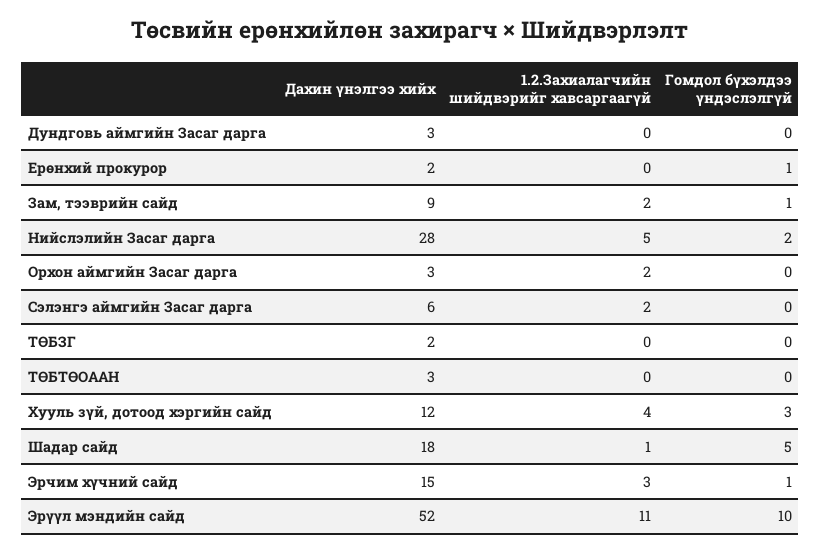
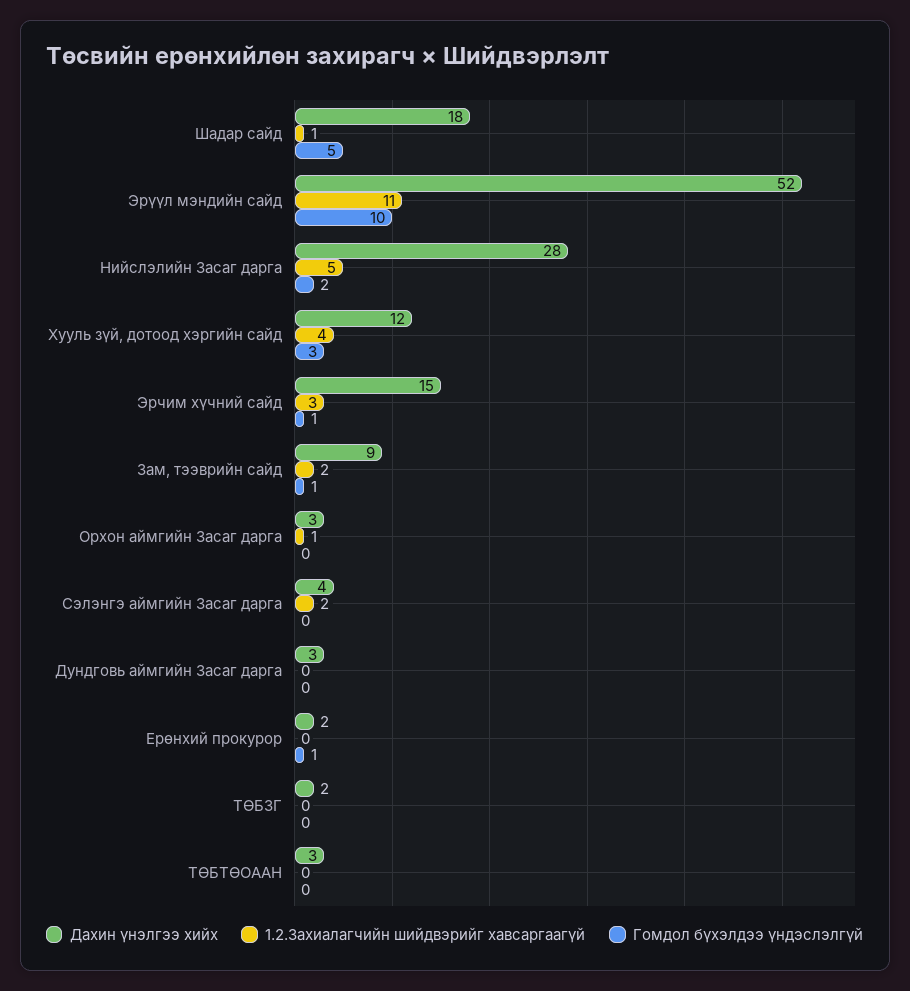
1.2.Захиалагчийн шийдвэрийг хавсаргаагүй, Орхон аймгийн Засаг дарга: 2 -> 1
Дахин үнэлгээ хийх, Сэлэнгэ аймгийн Засаг дарга: 6 -> 4

